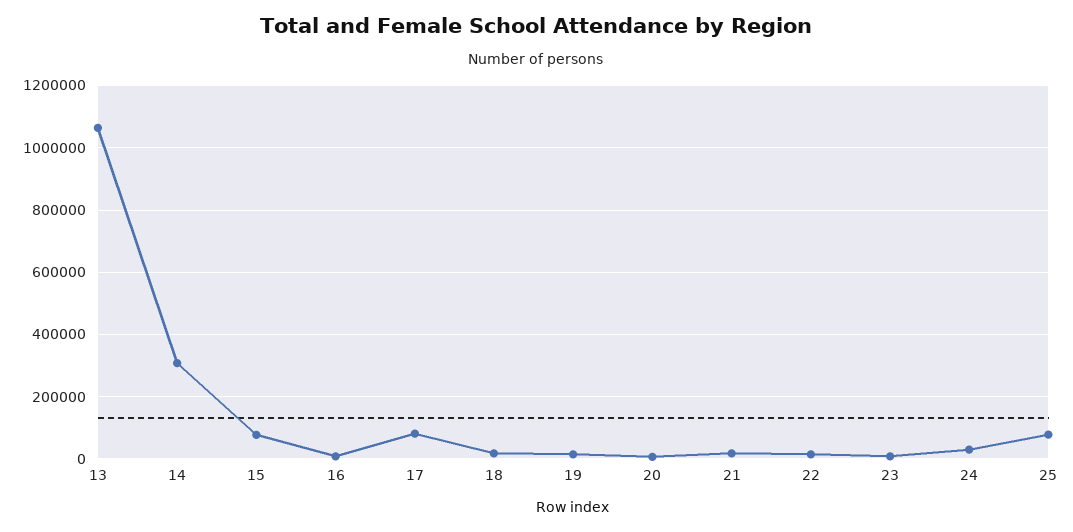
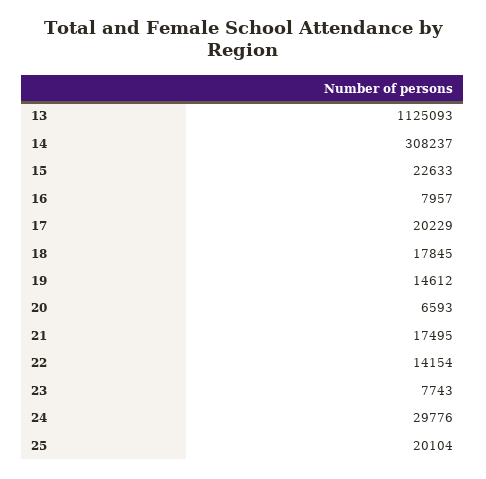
13: 1060000 -> 1125093
15: 80000 -> 22633
17: 80000 -> 20229
25: 80000 -> 20104

